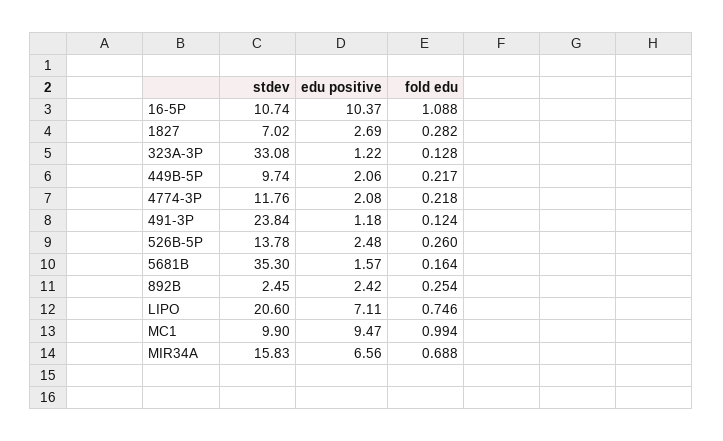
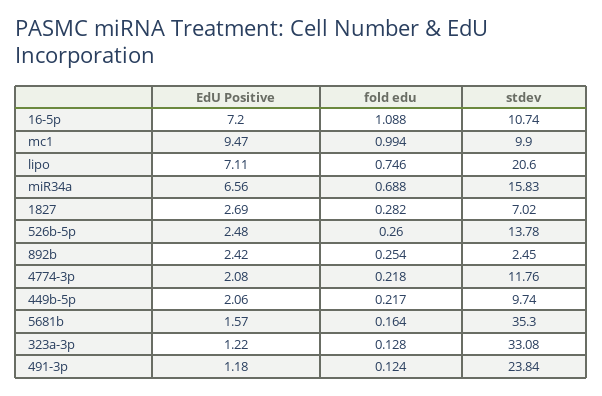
edu positive, 16-5P: 10.37 -> 7.2

